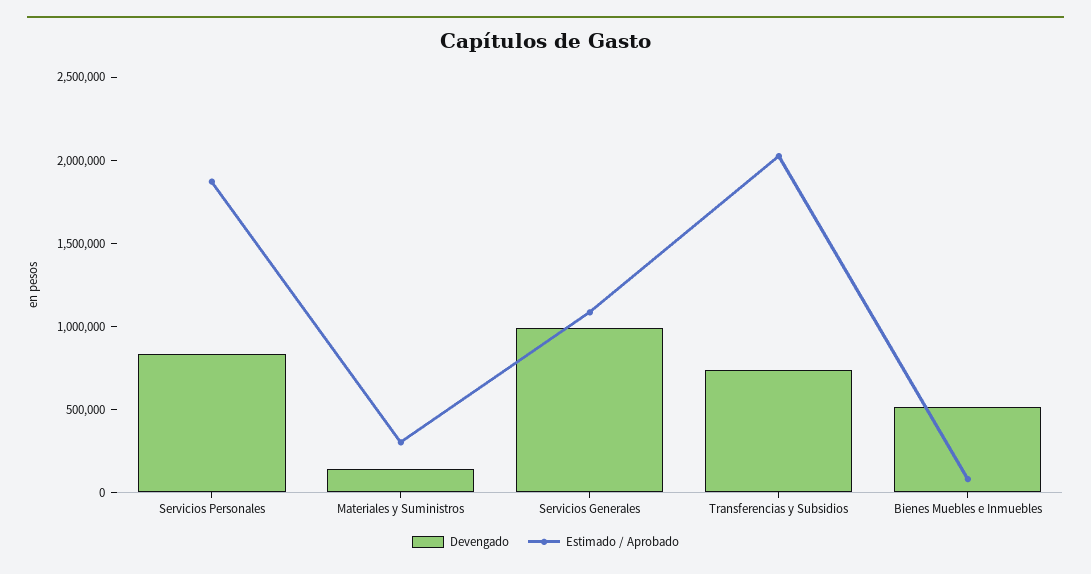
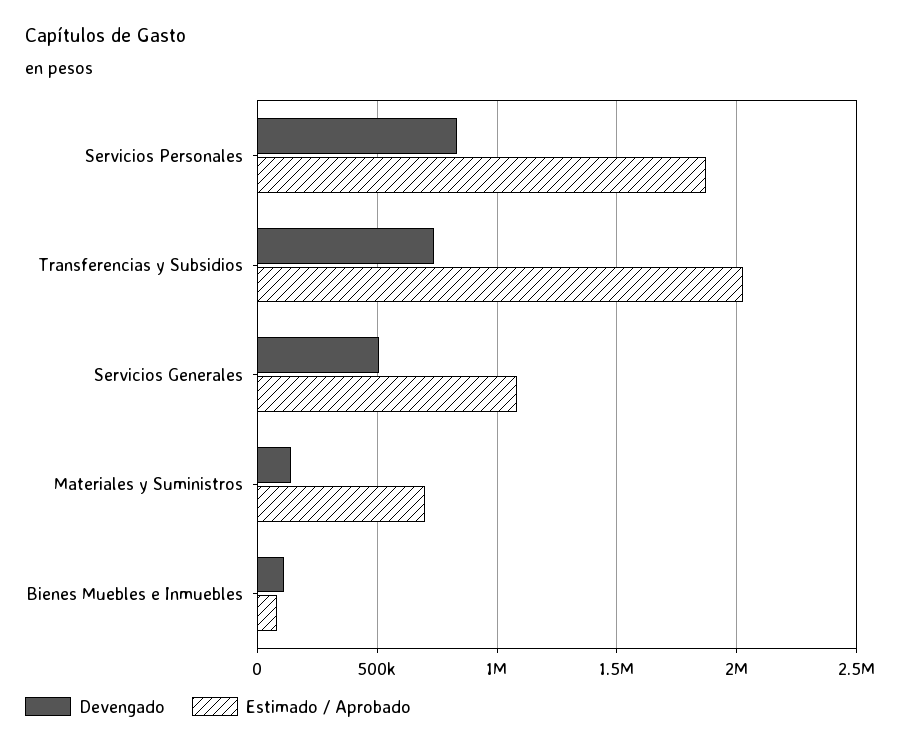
Estimado / Aprobado, Materiales y Suministros: 300000 -> 700000
Devengado, Servicios Generales: 1000000 -> 500000
Devengado, Bienes Muebles e Inmuebles: 500000 -> 100000

